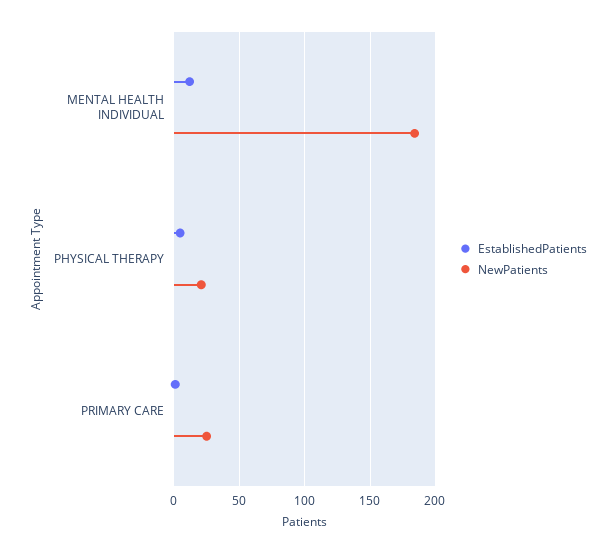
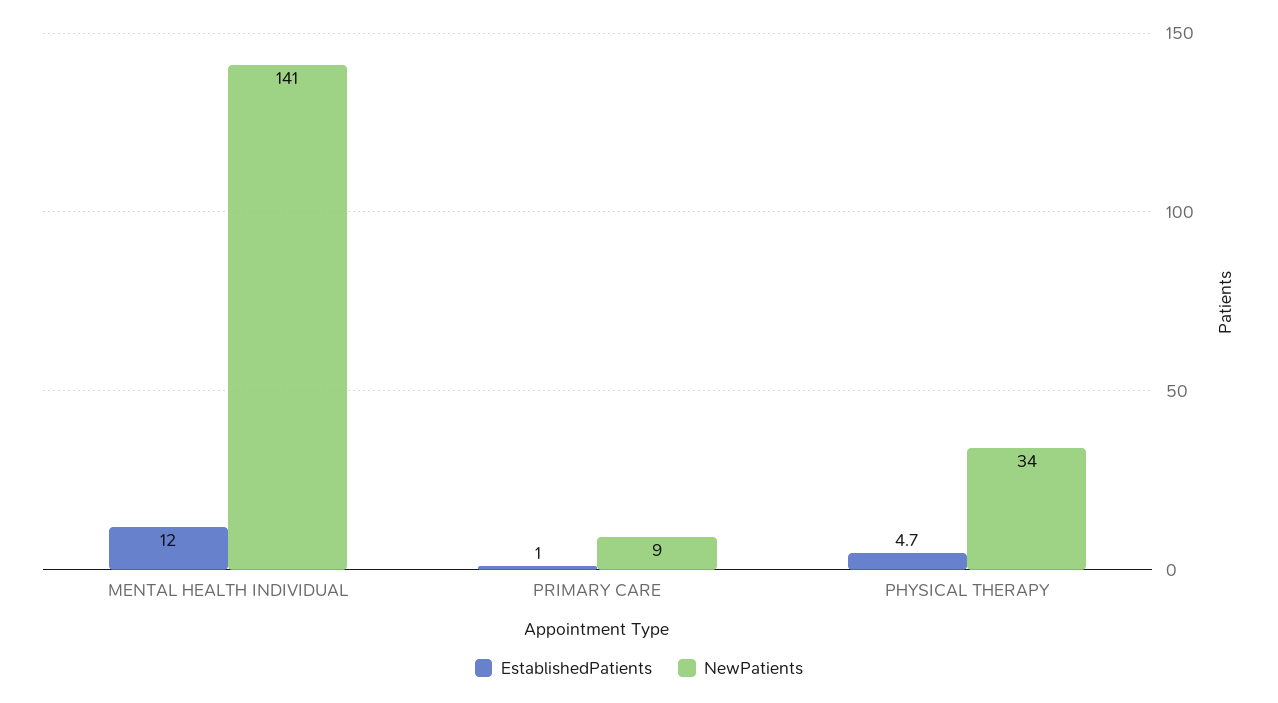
NewPatients, MENTAL HEALTH INDIVIDUAL: 185 -> 141
NewPatients, PHYSICAL THERAPY: 20 -> 34
NewPatients, PRIMARY CARE: 25 -> 9

